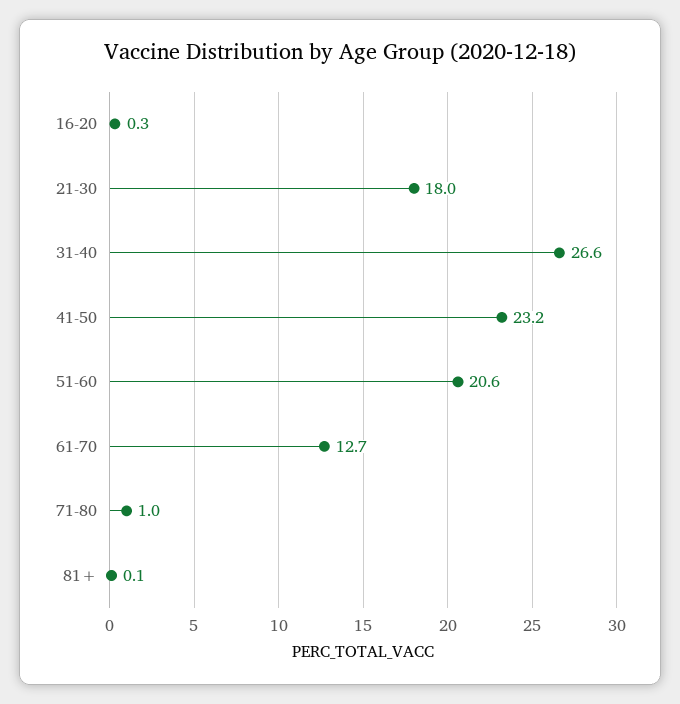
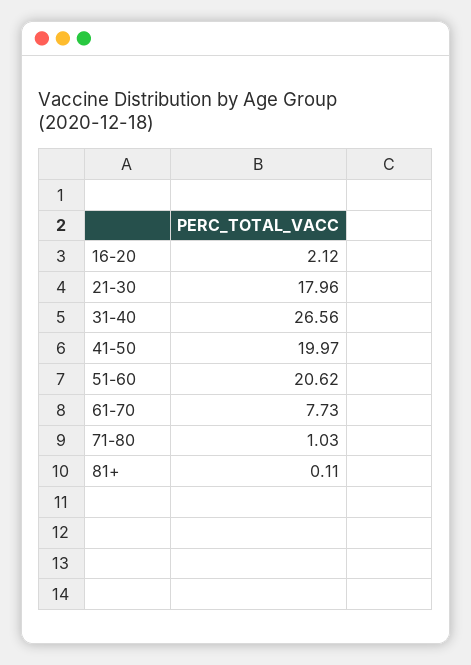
16-20: 0.3 -> 2.12
41-50: 23.2 -> 19.97
61-70: 12.7 -> 7.73

